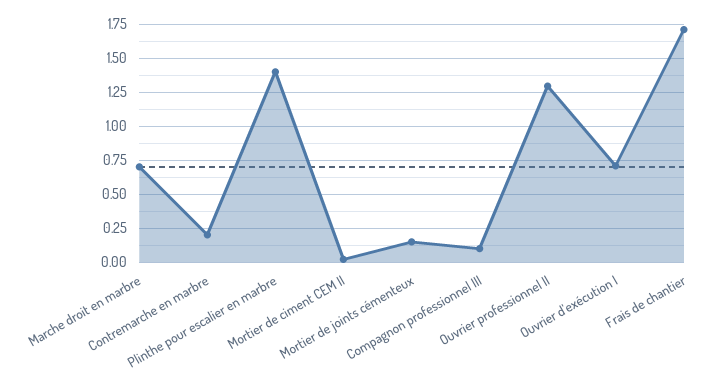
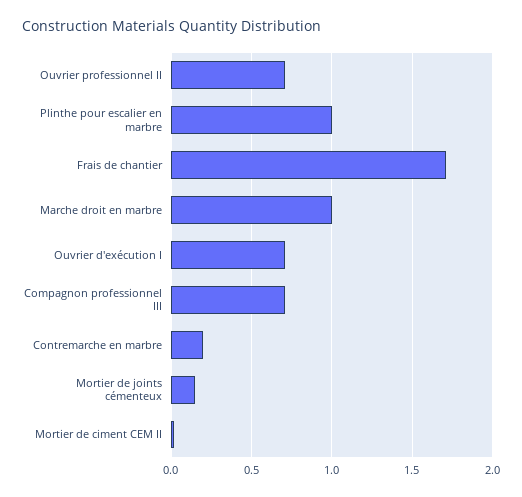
Marche droit en marbre: 0.7 -> 1
Plinthe pour escalier en marbre: 1.4 -> 1
Compagnon professionnel III: 0.1 -> 0.7
Ouvrier professionnel II: 1.3 -> 0.7

